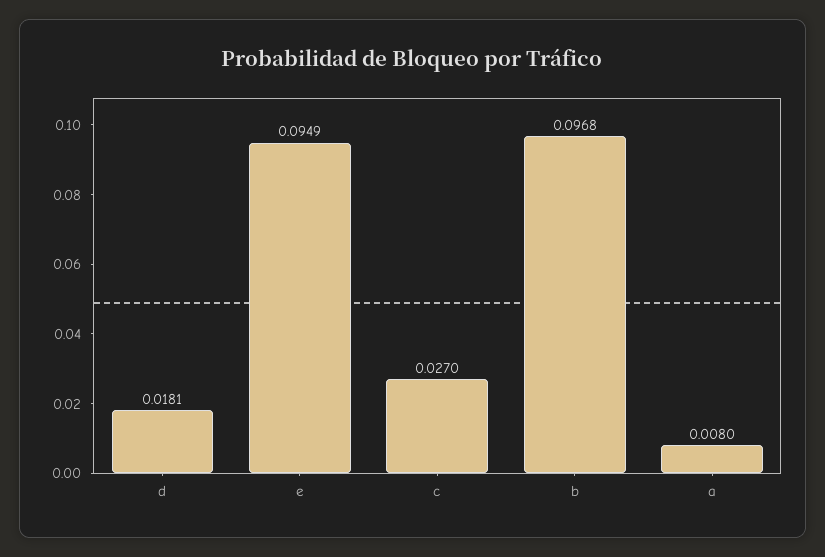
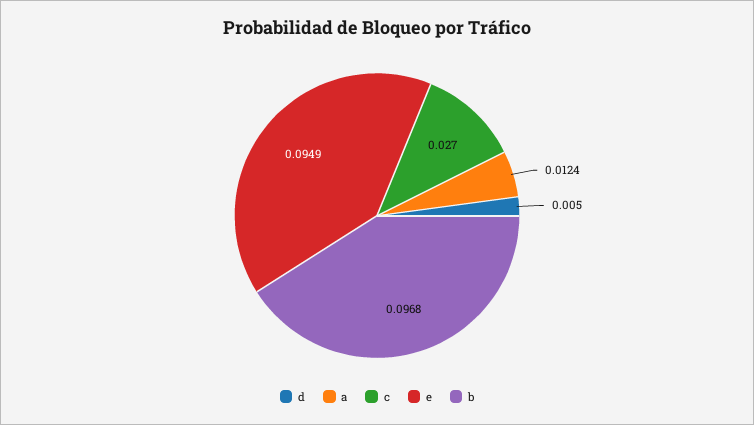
d: 0.0181 -> 0.005
a: 0.008 -> 0.0124

